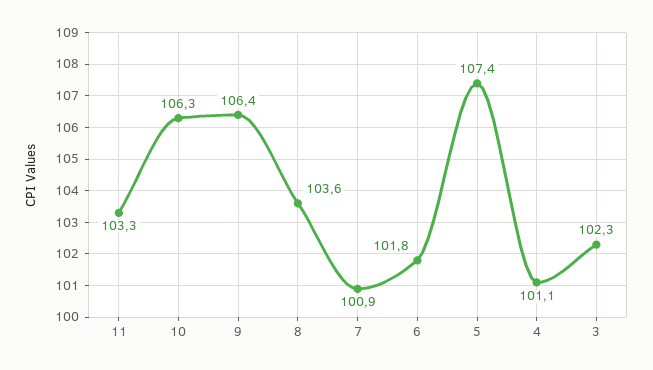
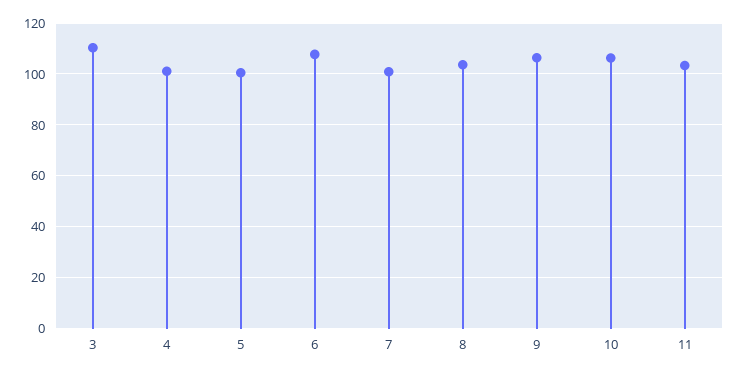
6: 101.8 -> 107.5
5: 107.4 -> 100
3: 102.3 -> 110

